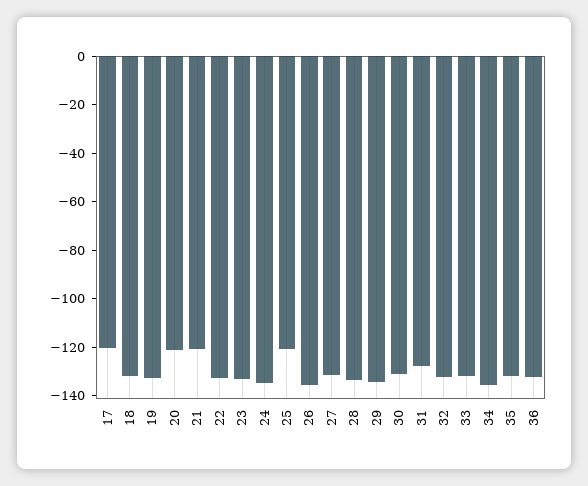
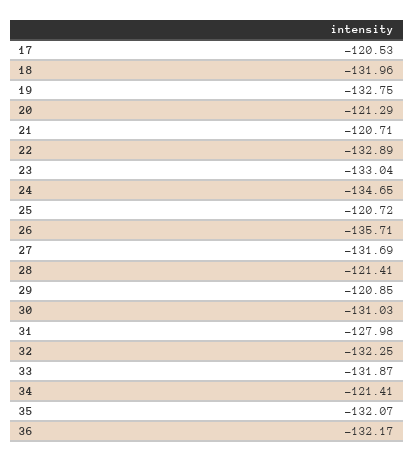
28: -135 -> -121.41
29: -135 -> -120.85
34: -135 -> -121.41

